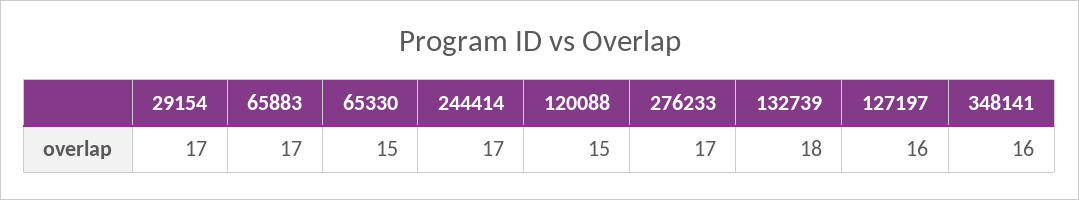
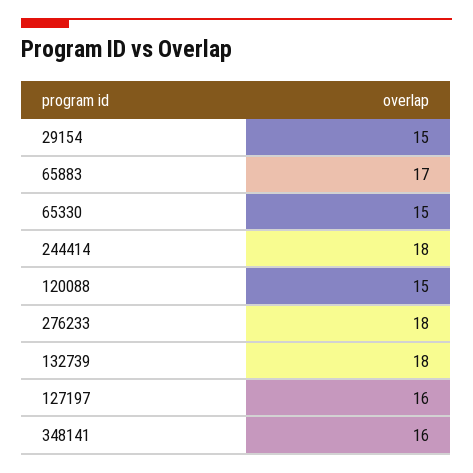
29154: 17 -> 15
244414: 17 -> 18
276233: 17 -> 18

